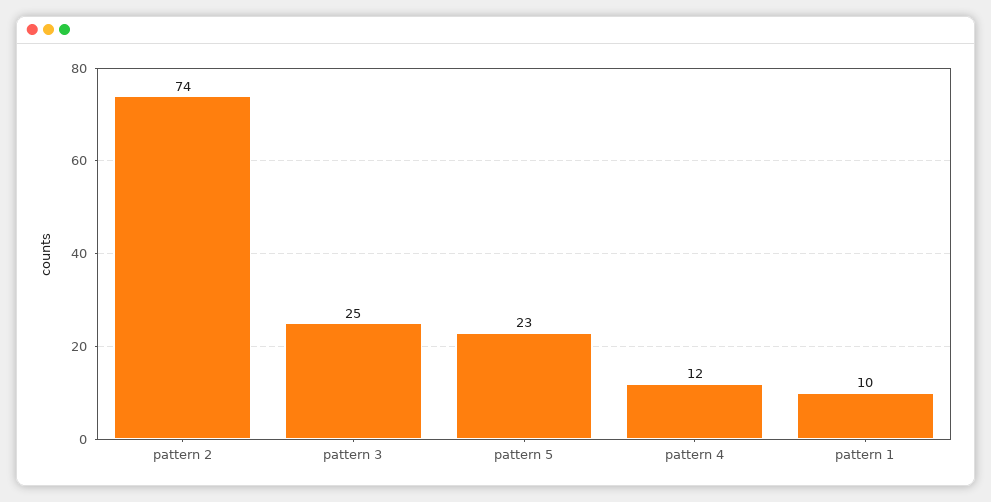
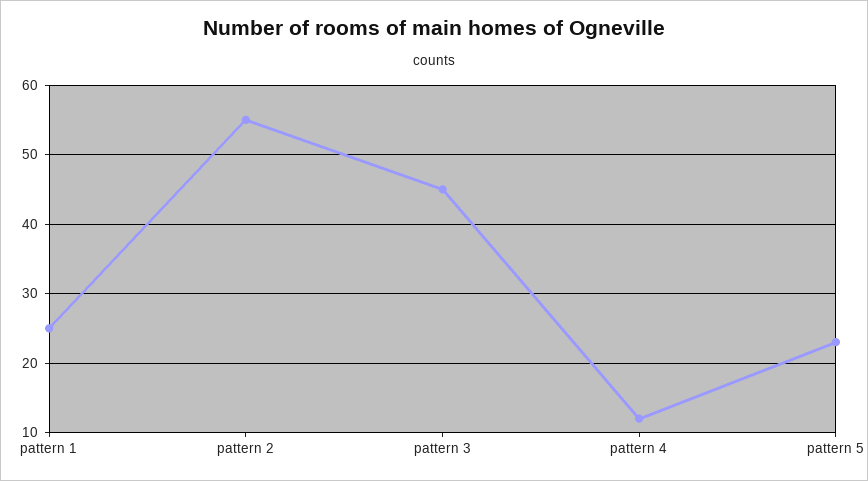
pattern 2: 74 -> 55
pattern 3: 25 -> 45
pattern 1: 10 -> 25

